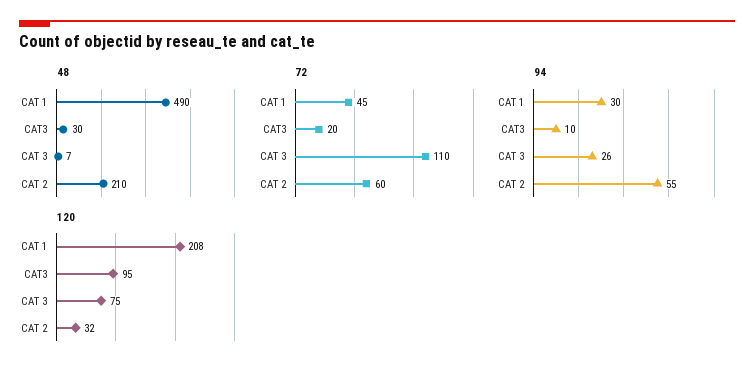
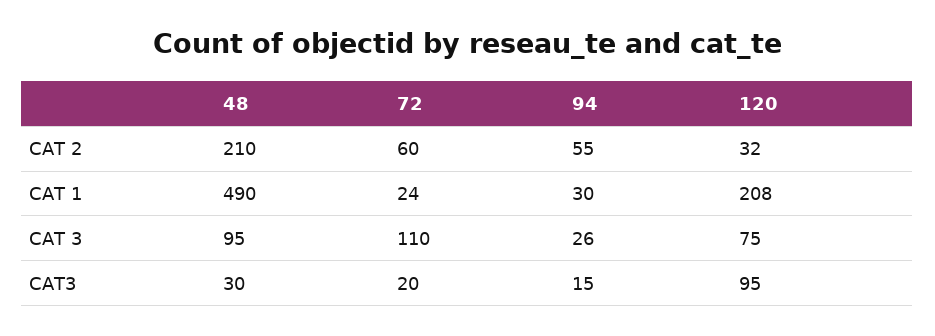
48, CAT 3: 7 -> 95
72, CAT 1: 45 -> 24
94, CAT3: 10 -> 15

